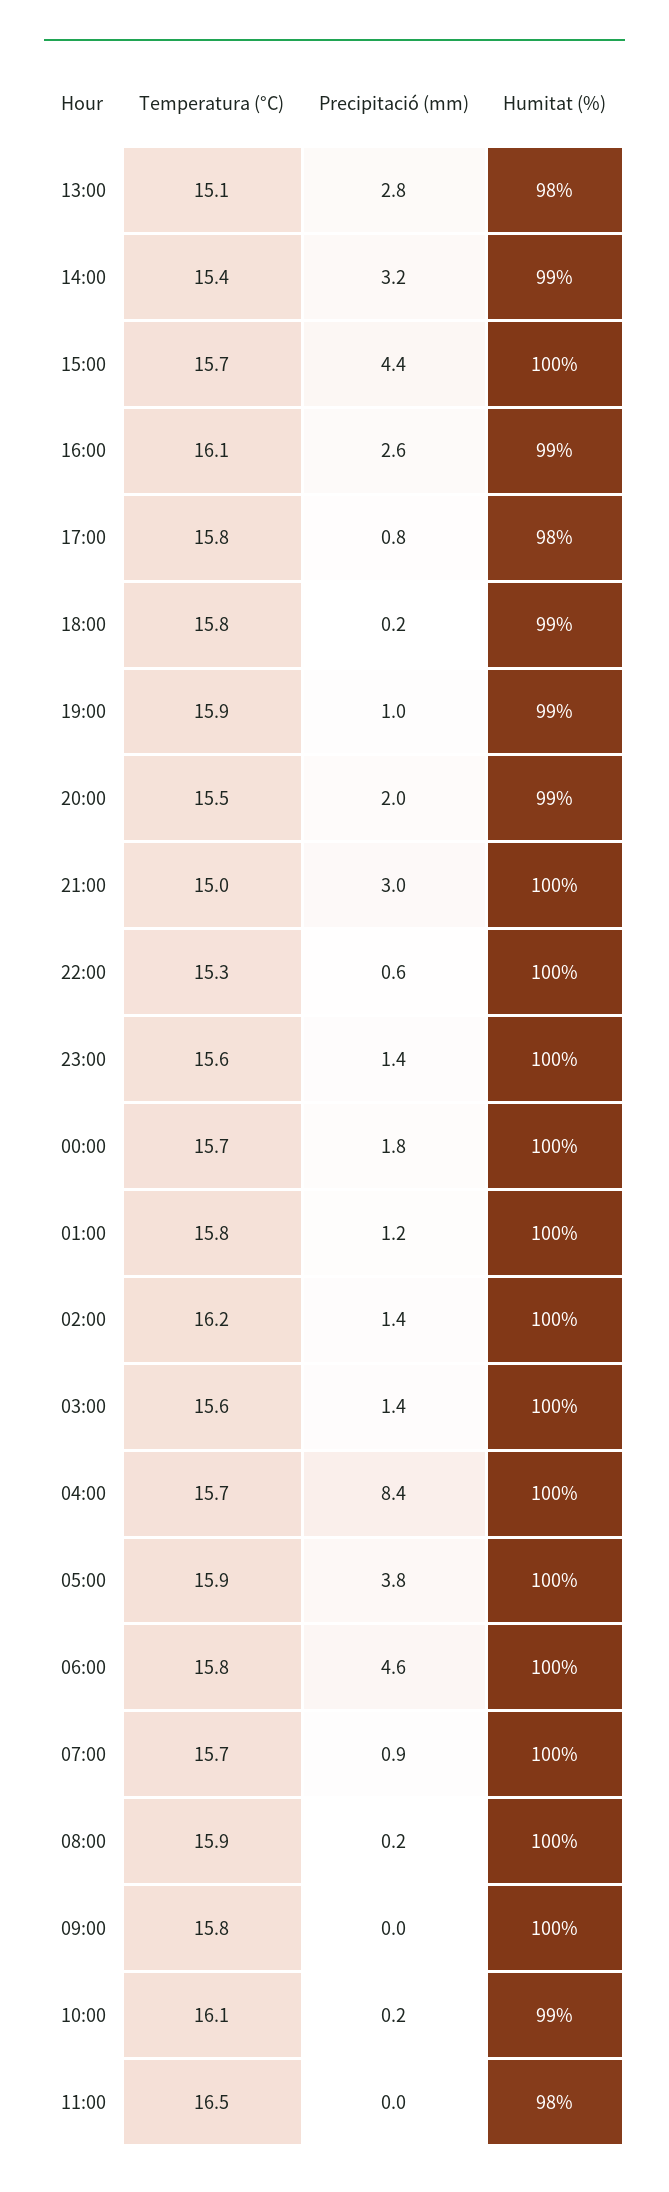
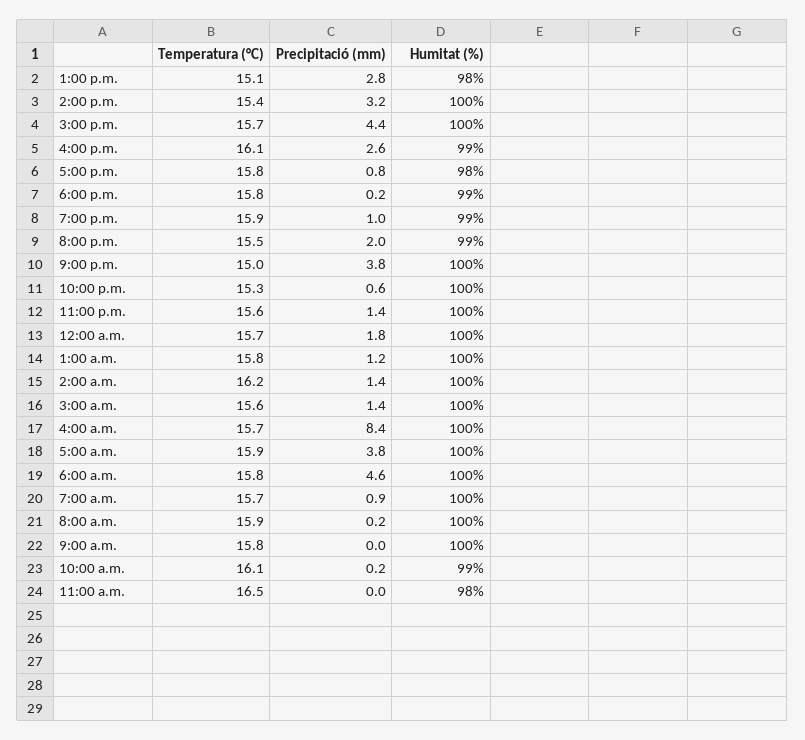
Humitat (%), 14:00: 99 -> 100
Precipitació (mm), 21:00: 3 -> 3.8

